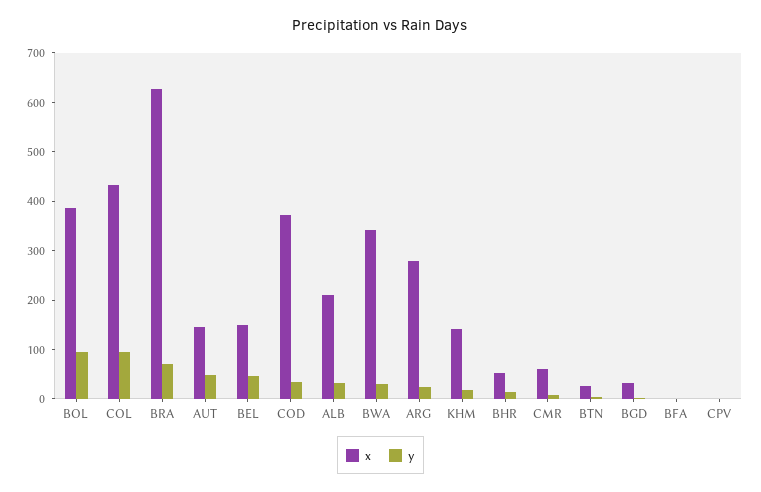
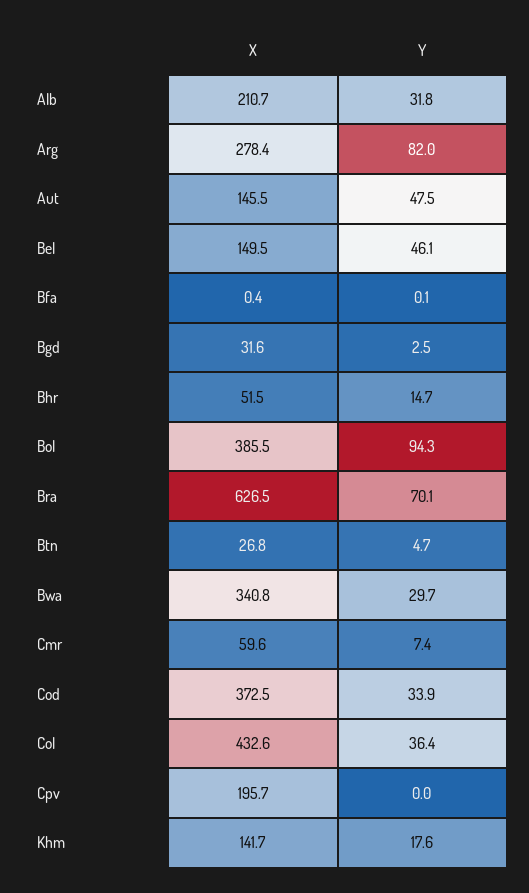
y, COL: 100 -> 36.4
y, ARG: 20 -> 82
x, CPV: 0 -> 195.7

